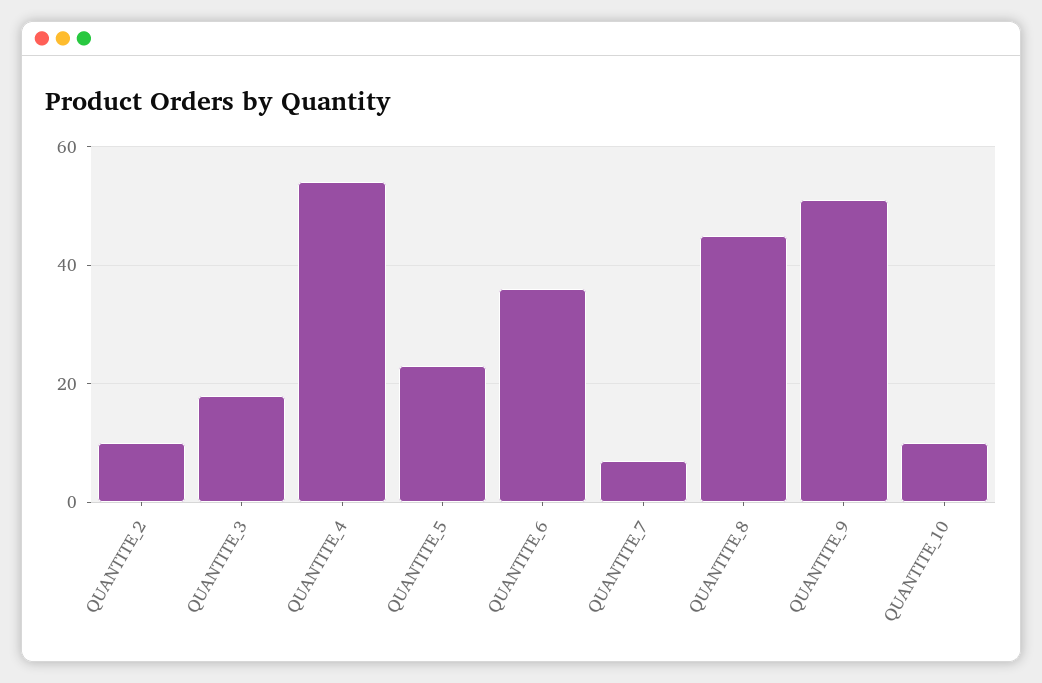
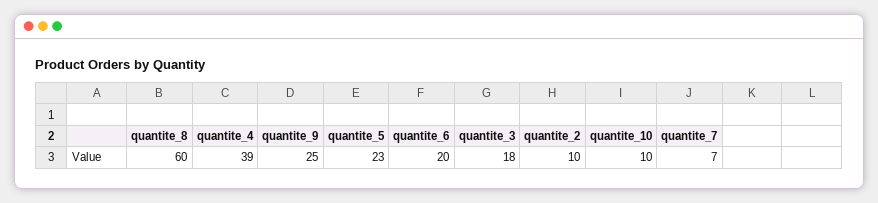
QUANTITE_4: 55 -> 39
QUANTITE_6: 35 -> 20
QUANTITE_8: 45 -> 60
QUANTITE_9: 50 -> 25

